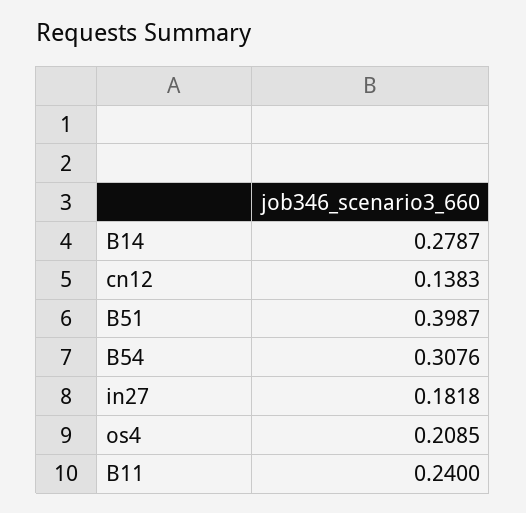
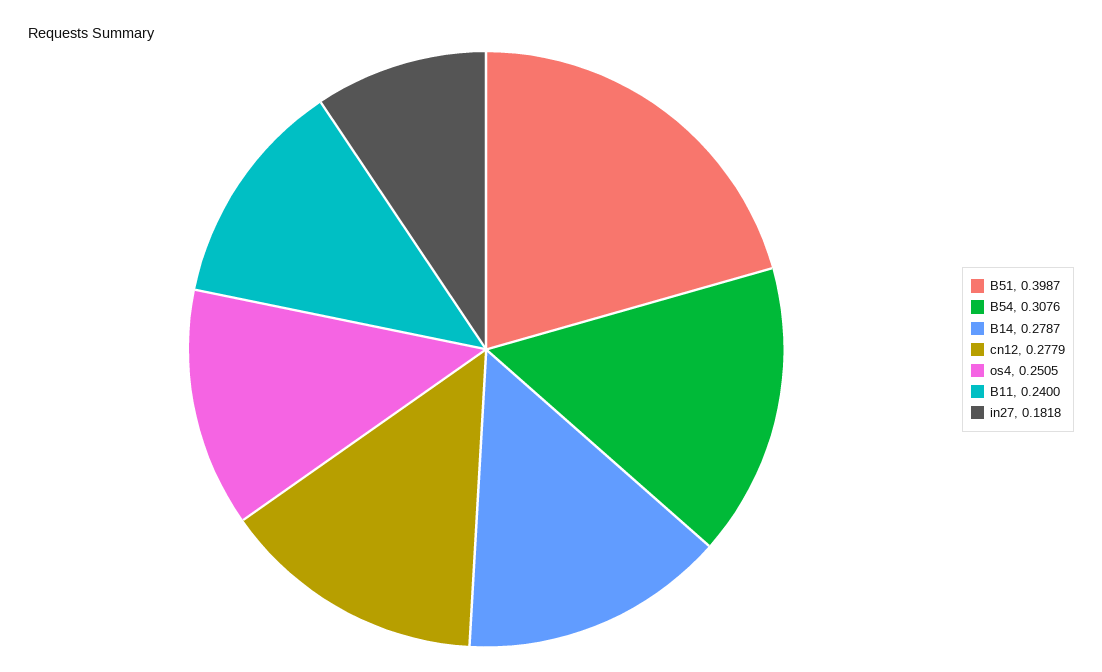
cn12: 0.1383 -> 0.2779
os4: 0.2085 -> 0.2505

